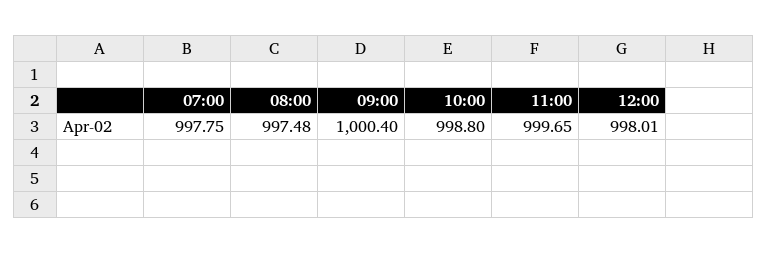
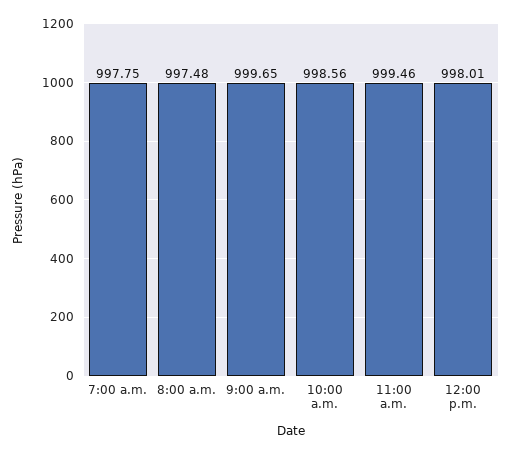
09:00: 1000.4 -> 999.65
10:00: 998.8 -> 998.56
11:00: 999.65 -> 999.46

